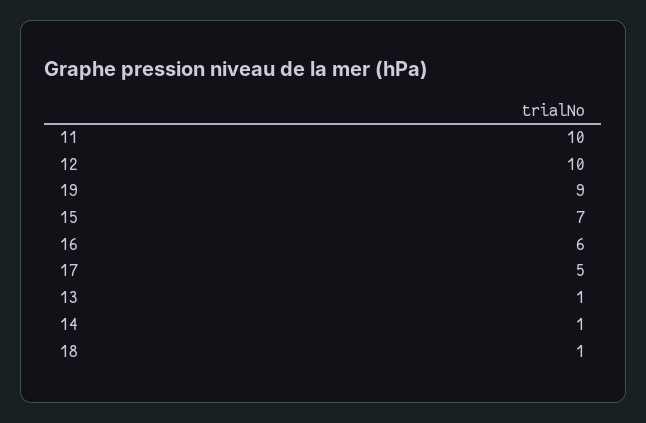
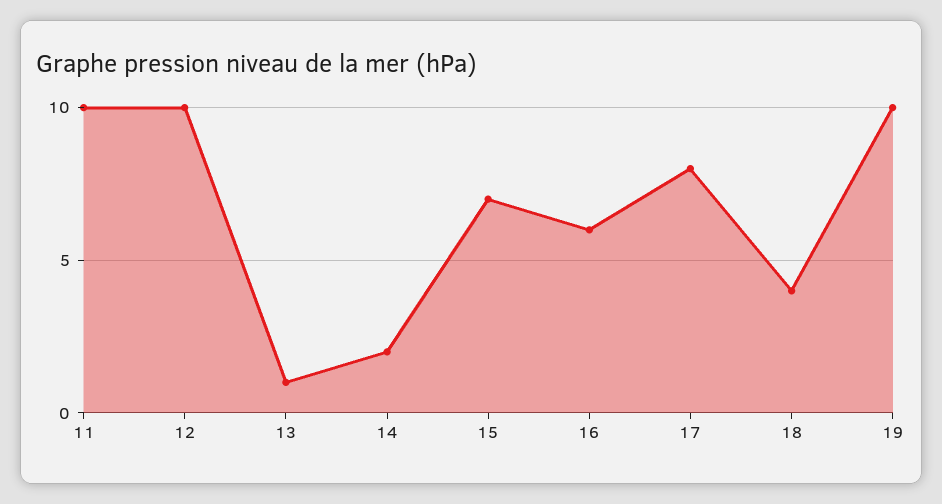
19: 9 -> 10
17: 5 -> 8
14: 1 -> 2
18: 1 -> 4

